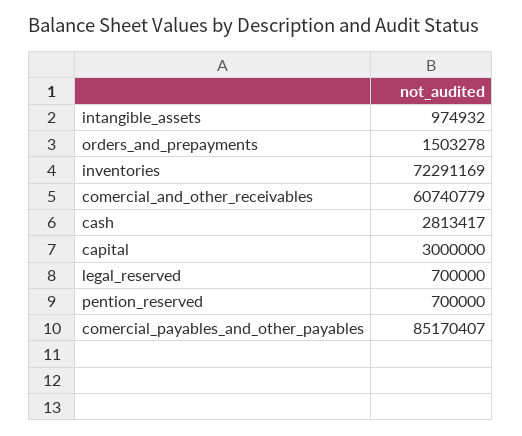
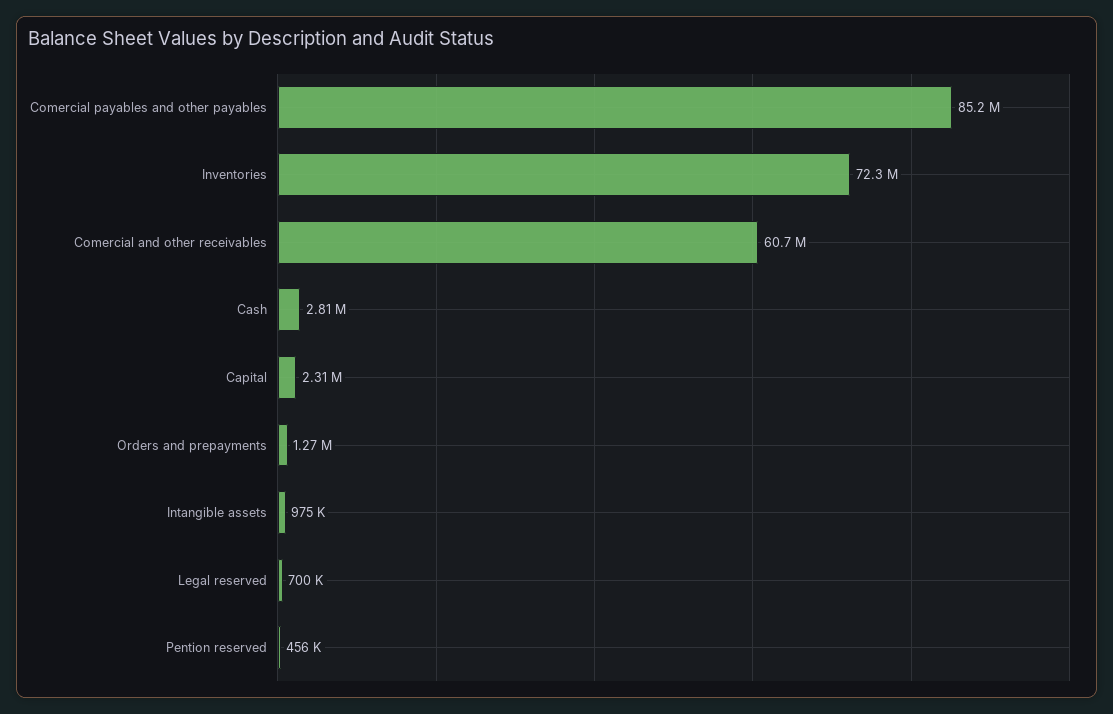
orders_and_prepayments: 1503278 -> 1270000
capital: 3000000 -> 2310000
pention_reserved: 700000 -> 456000

